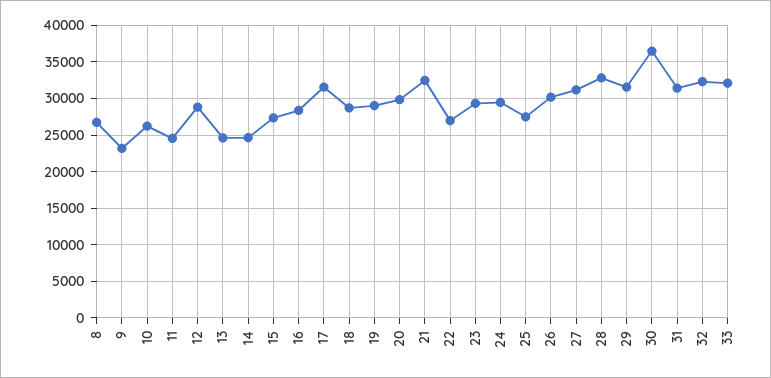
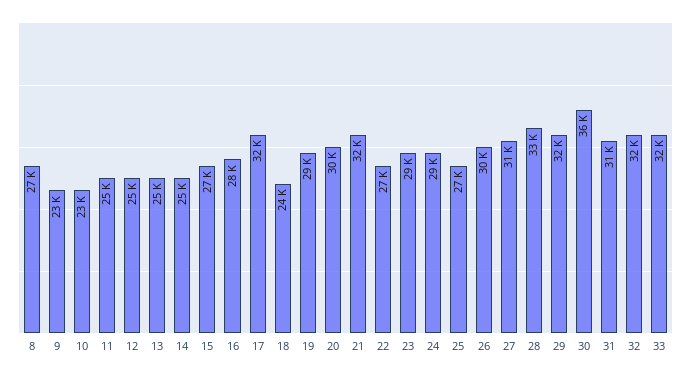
10: 26000 -> 23000
12: 29000 -> 25000
18: 29000 -> 24000

